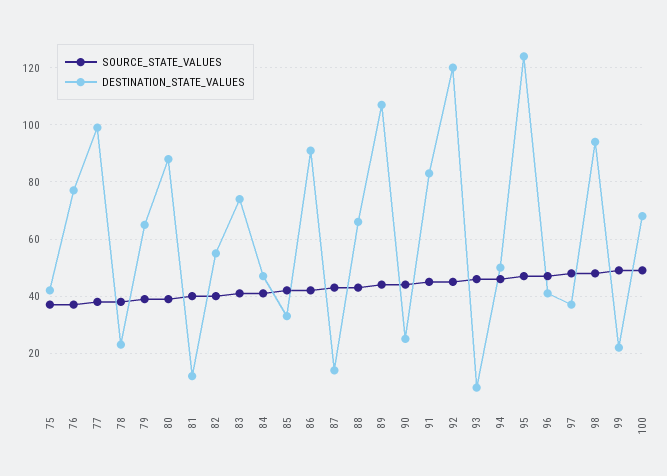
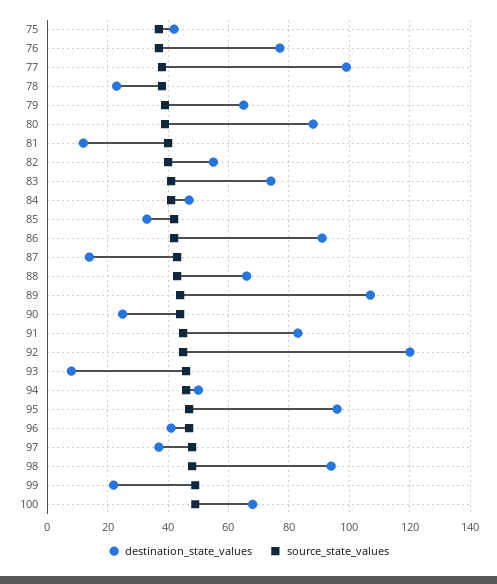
DESTINATION_STATE_VALUES, 95: 125 -> 95

